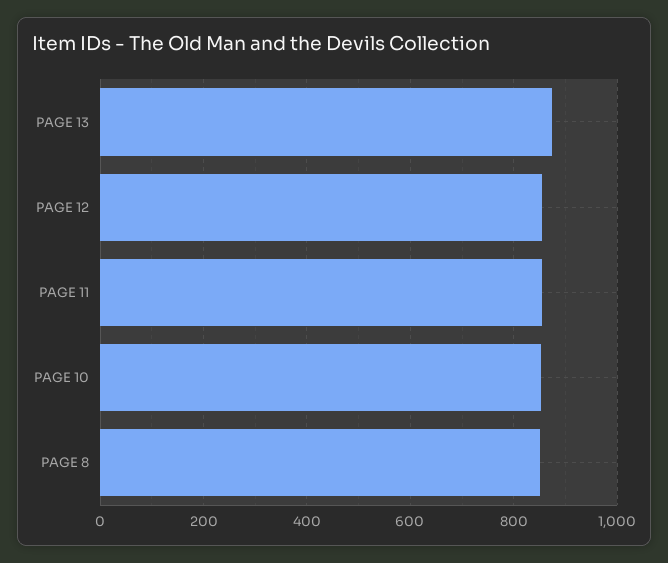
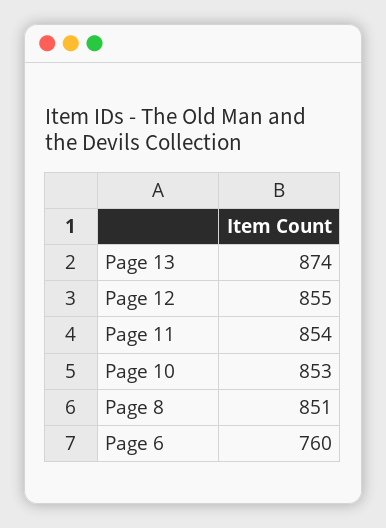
Page 6: none -> 760

